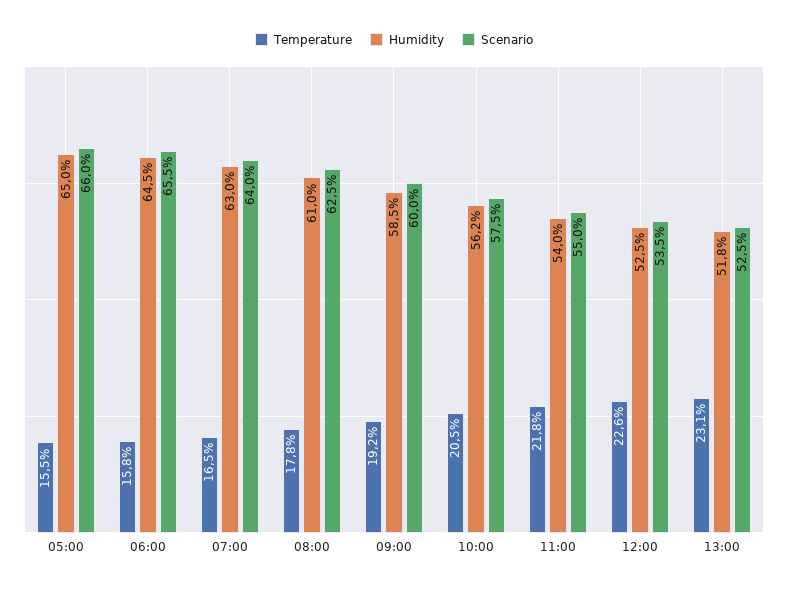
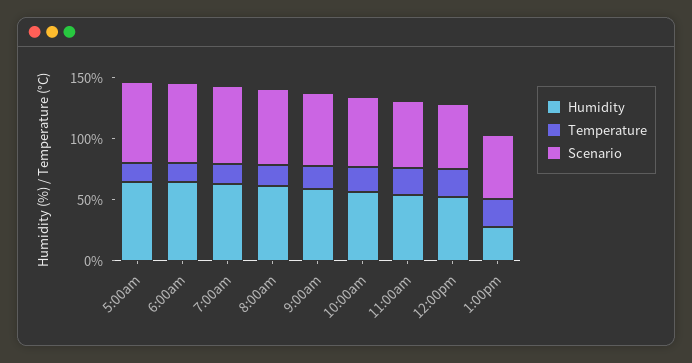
Humidity, 13:00: 51.8 -> 30

